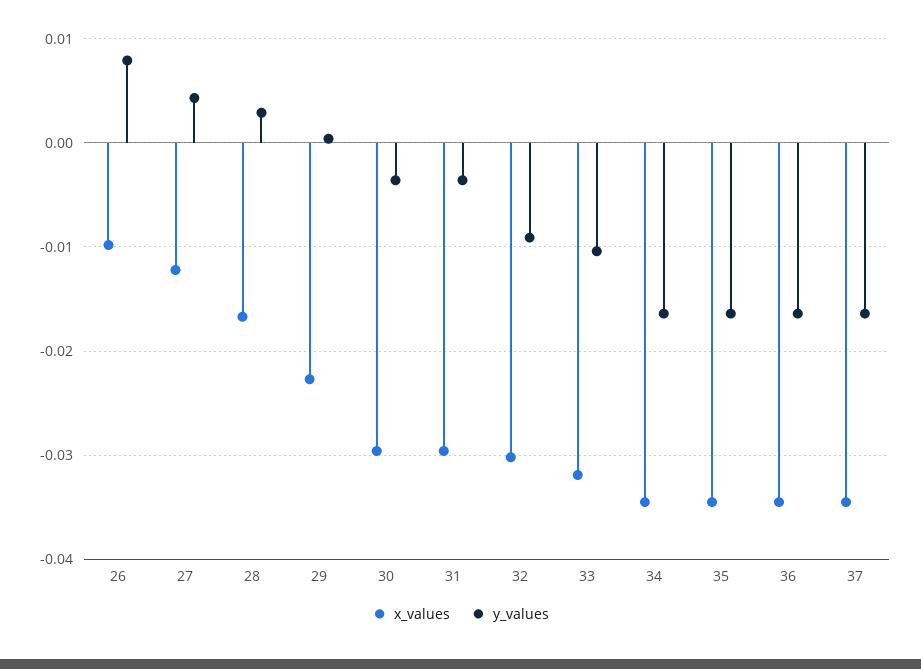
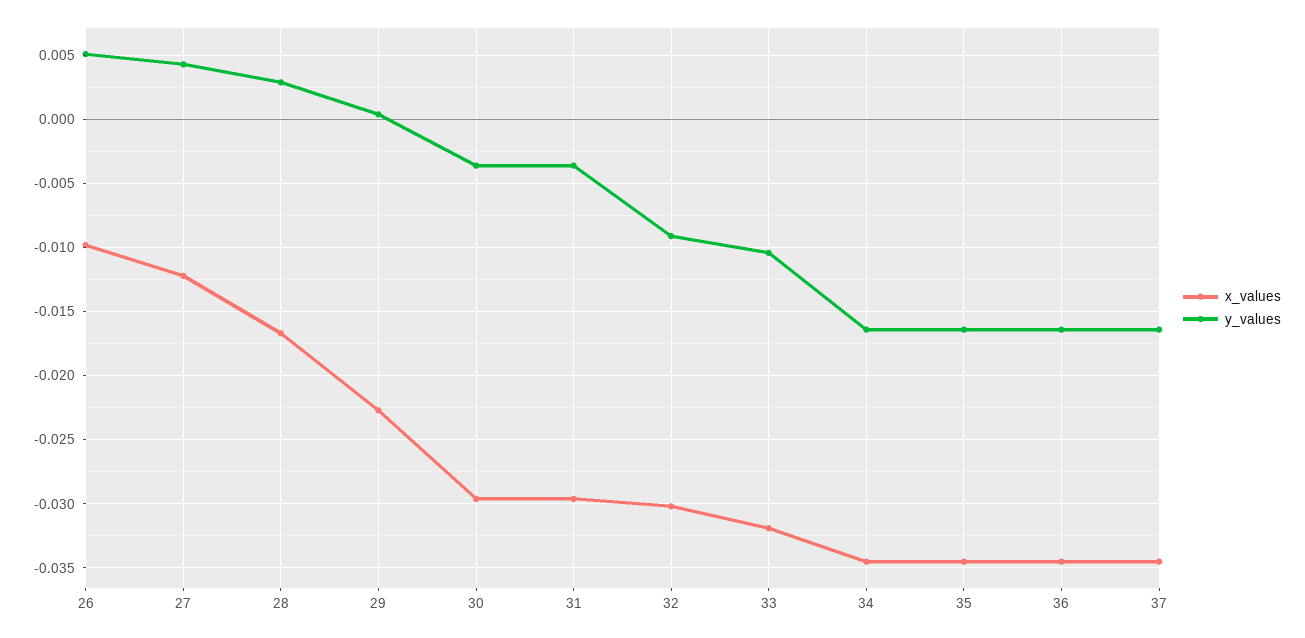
y_values, 26: 0.008 -> 0.005

